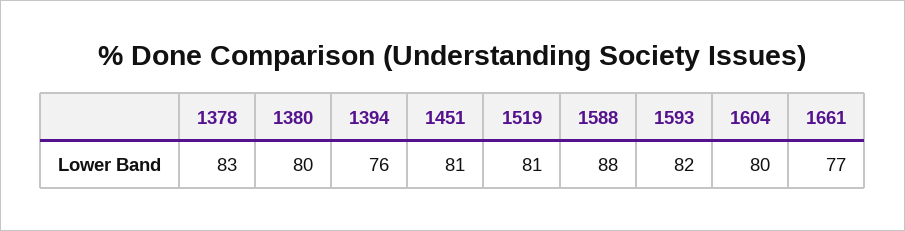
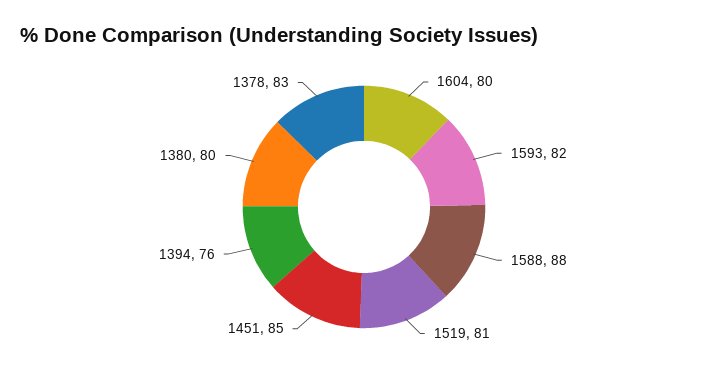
1451: 81 -> 85
1661: 77 -> none

